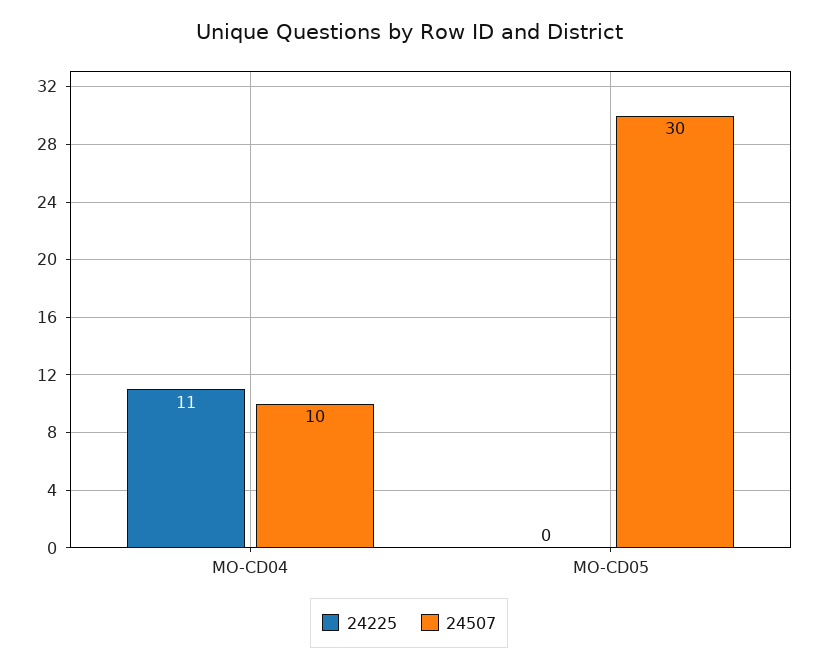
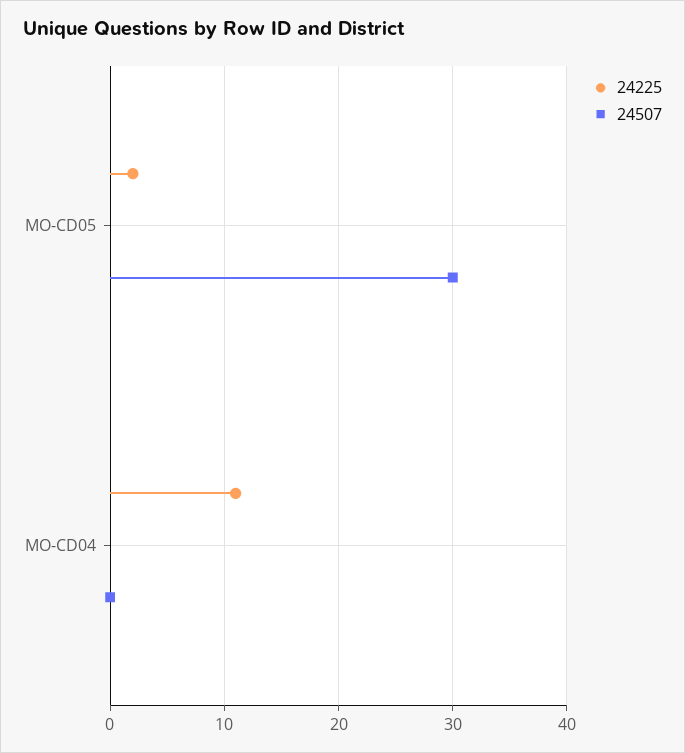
24507, MO-CD04: 10 -> 0
24225, MO-CD05: 0 -> 2

